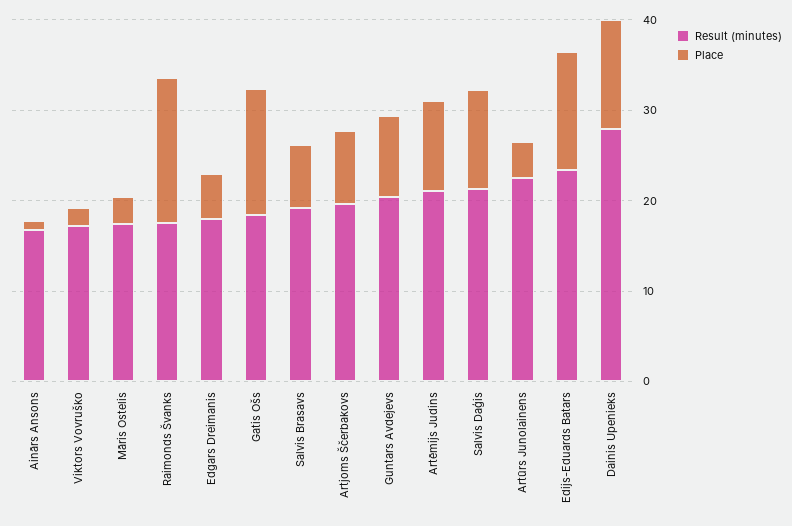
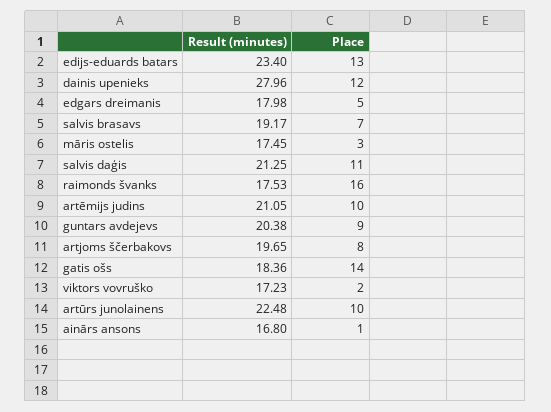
Place, Artūrs Junolainens: 4 -> 10

